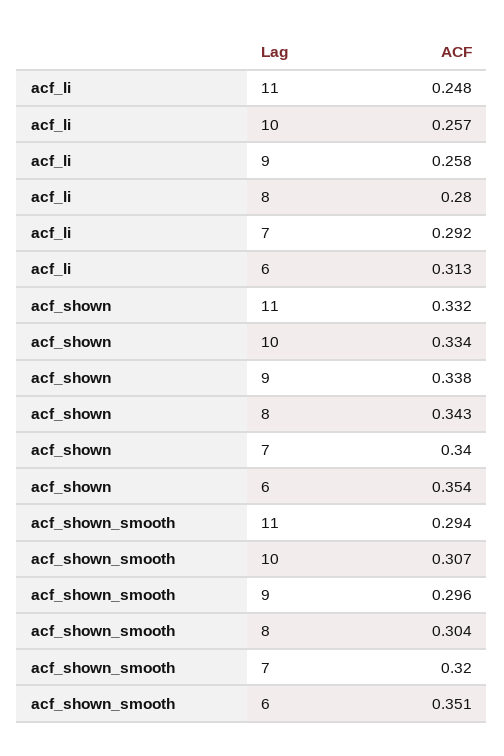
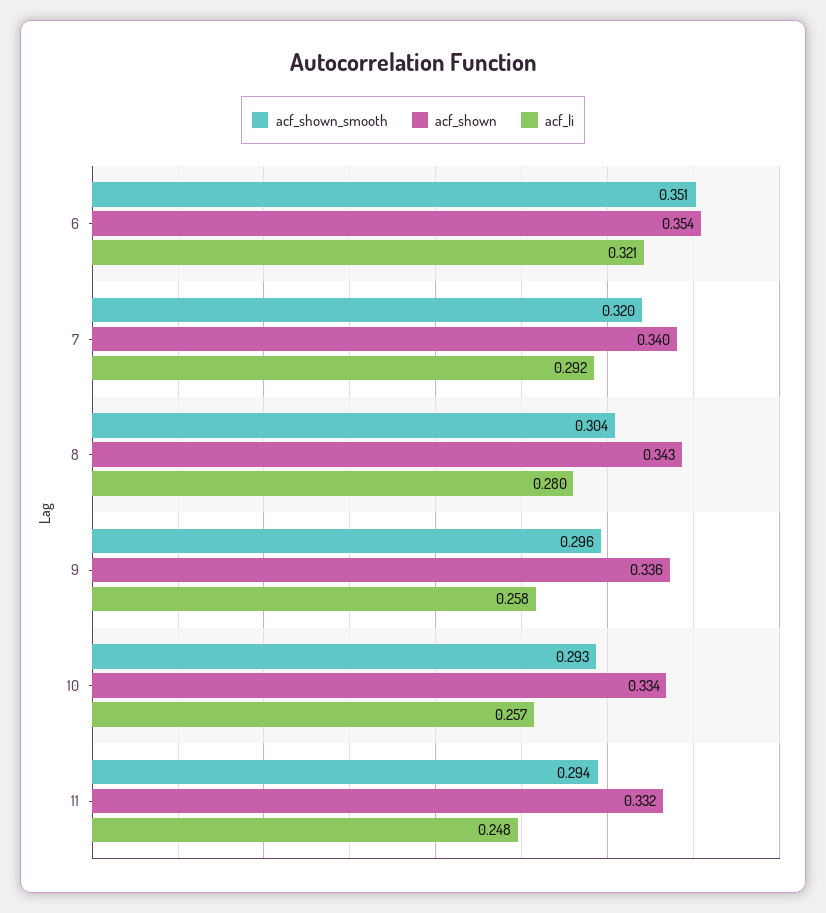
acf_li, 6: 0.313 -> 0.321
acf_shown, 9: 0.338 -> 0.336
acf_shown_smooth, 10: 0.307 -> 0.293

